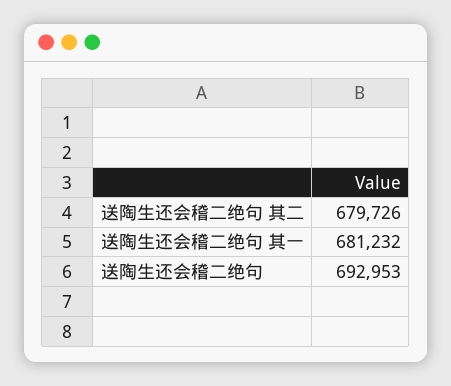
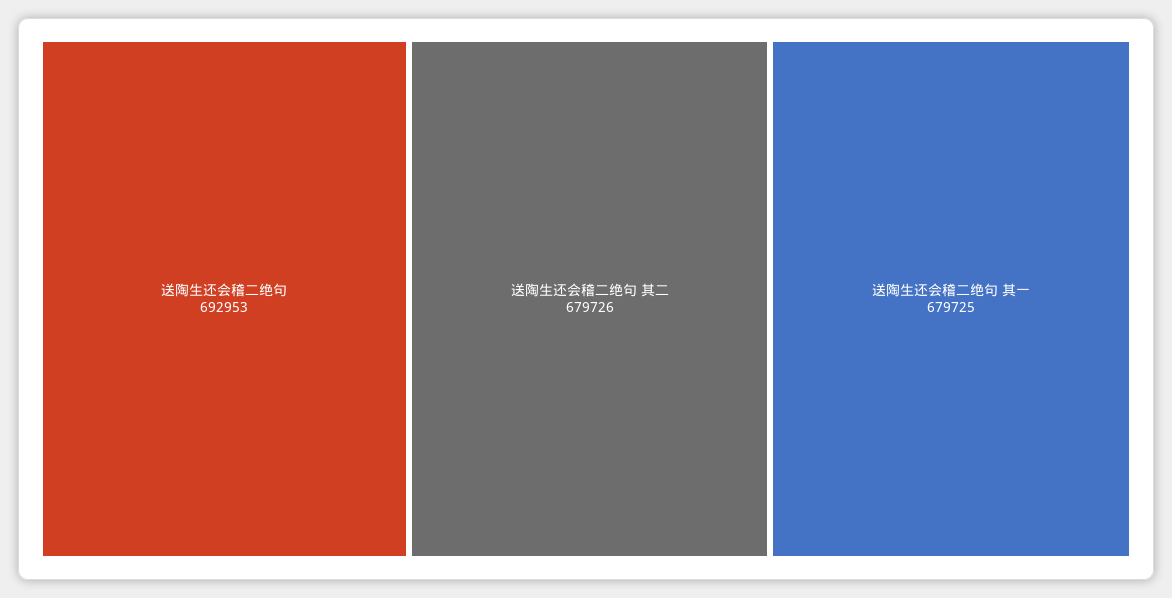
送陶生还会稽二绝句 其一: 681232 -> 679725

